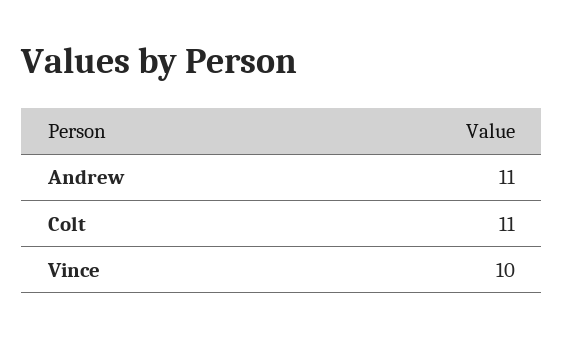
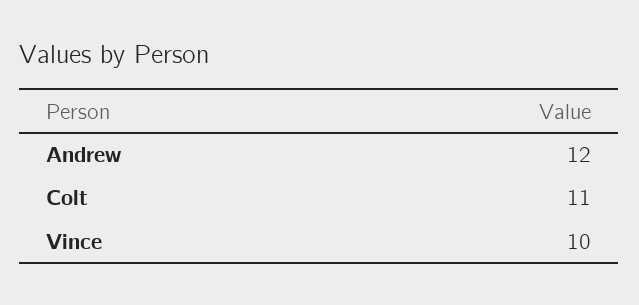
Andrew: 11 -> 12

